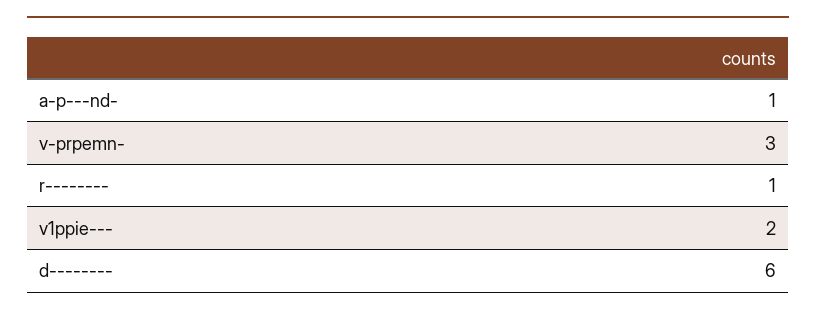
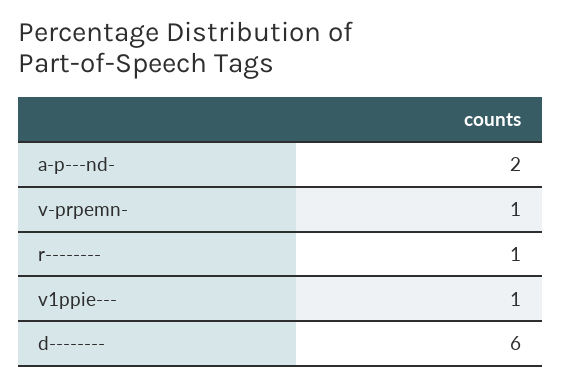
a-p---nd-: 1 -> 2
v-prpemn-: 3 -> 1
v1ppie---: 2 -> 1

